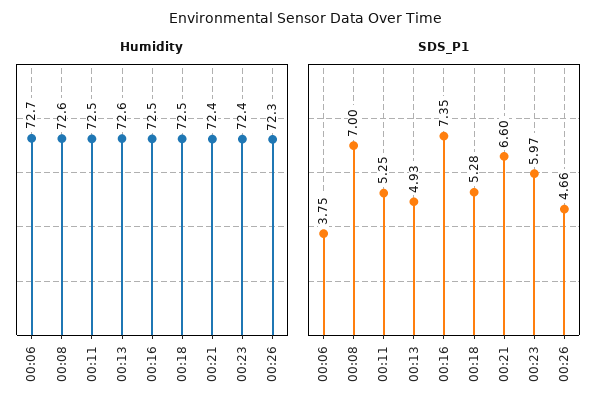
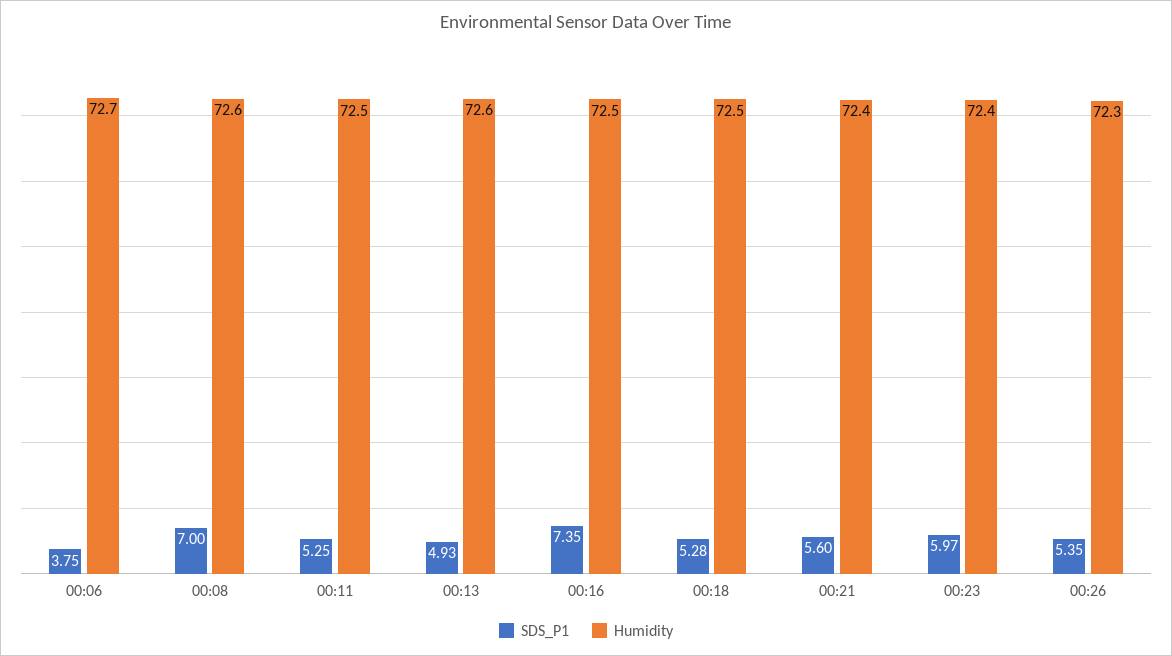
SDS_P1, 00:21: 6.6 -> 5.6
SDS_P1, 00:26: 4.66 -> 5.35

